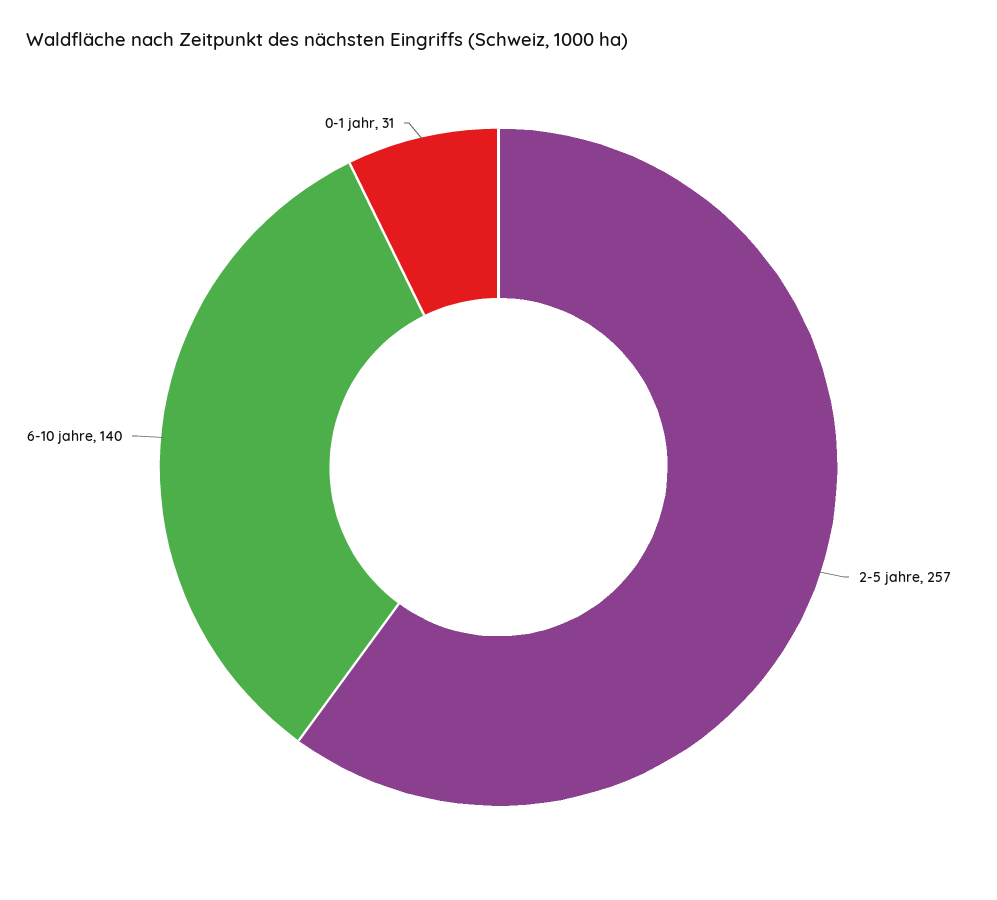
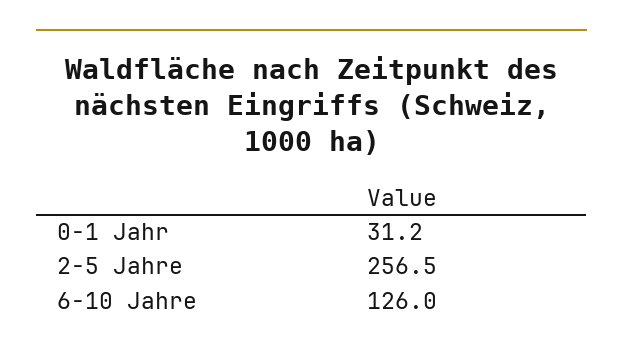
6-10 jahre: 140 -> 126

